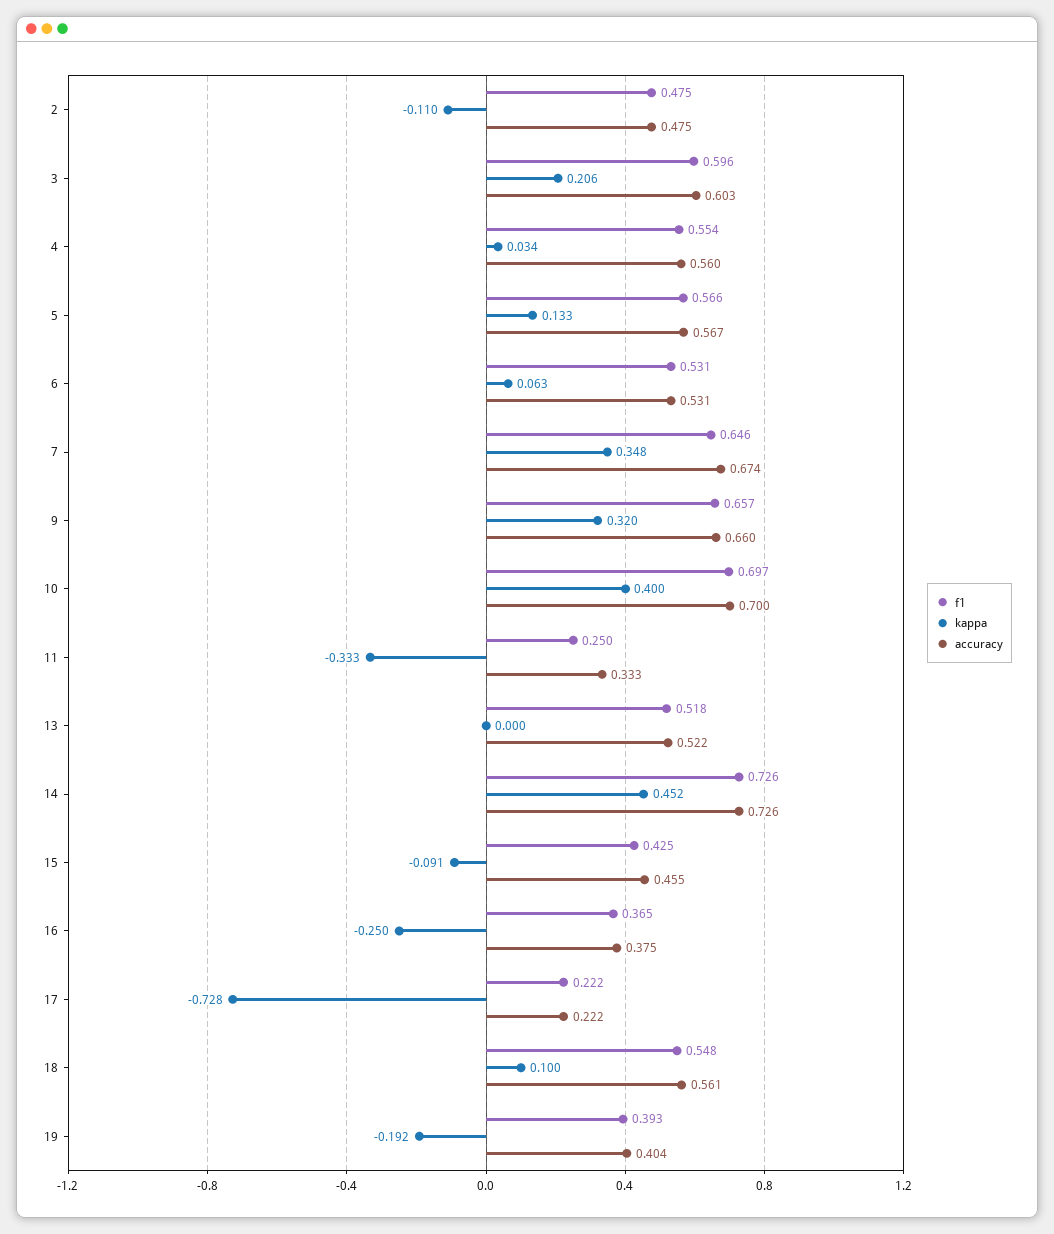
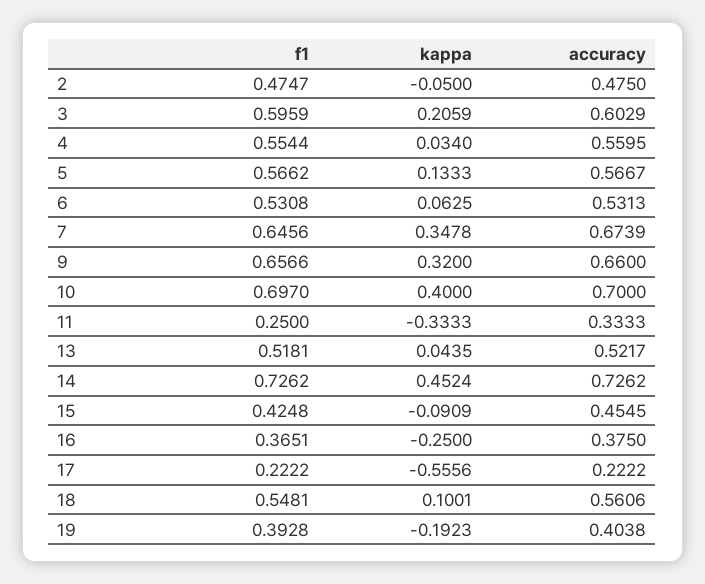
kappa, 2: -0.11 -> -0.05
kappa, 13: 0 -> 0.0435
kappa, 17: -0.728 -> -0.5556

